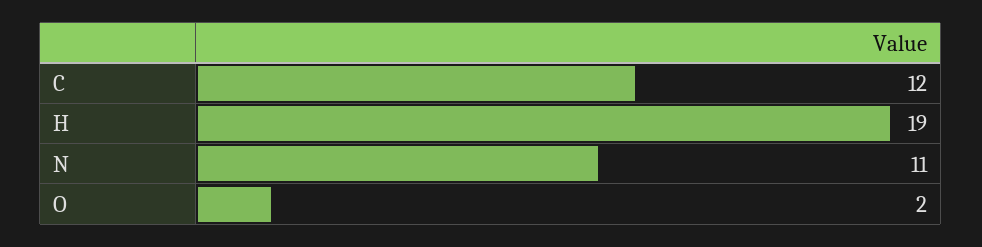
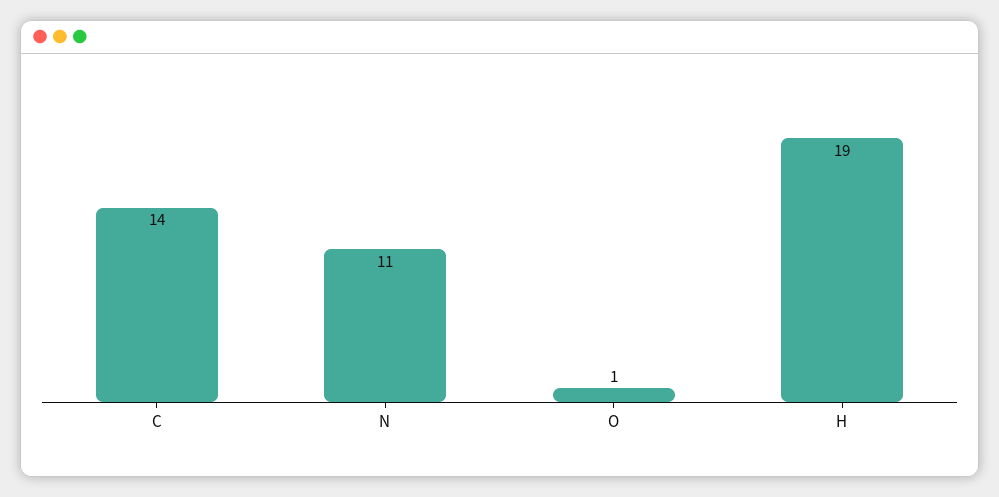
C: 12 -> 14
O: 2 -> 1

